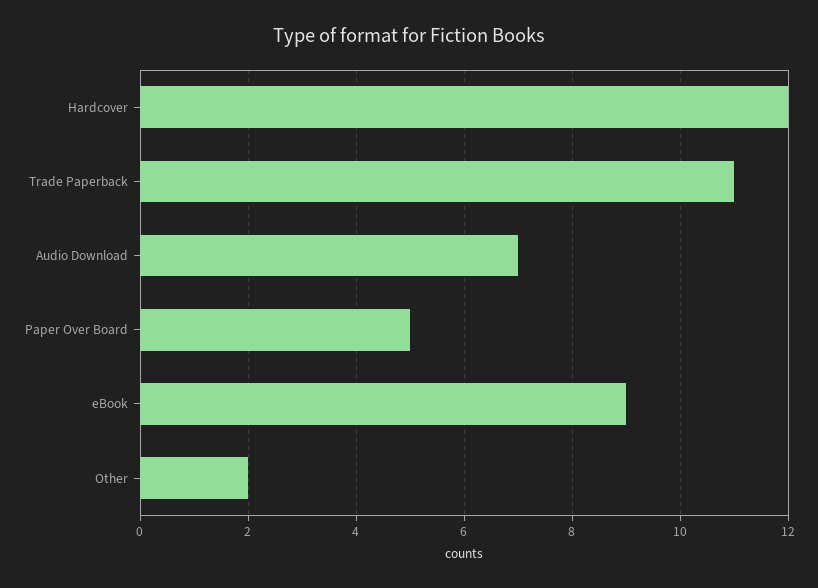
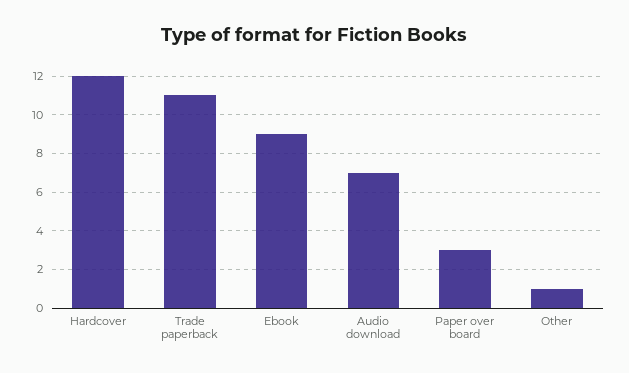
Paper Over Board: 5 -> 3
Other: 2 -> 1

